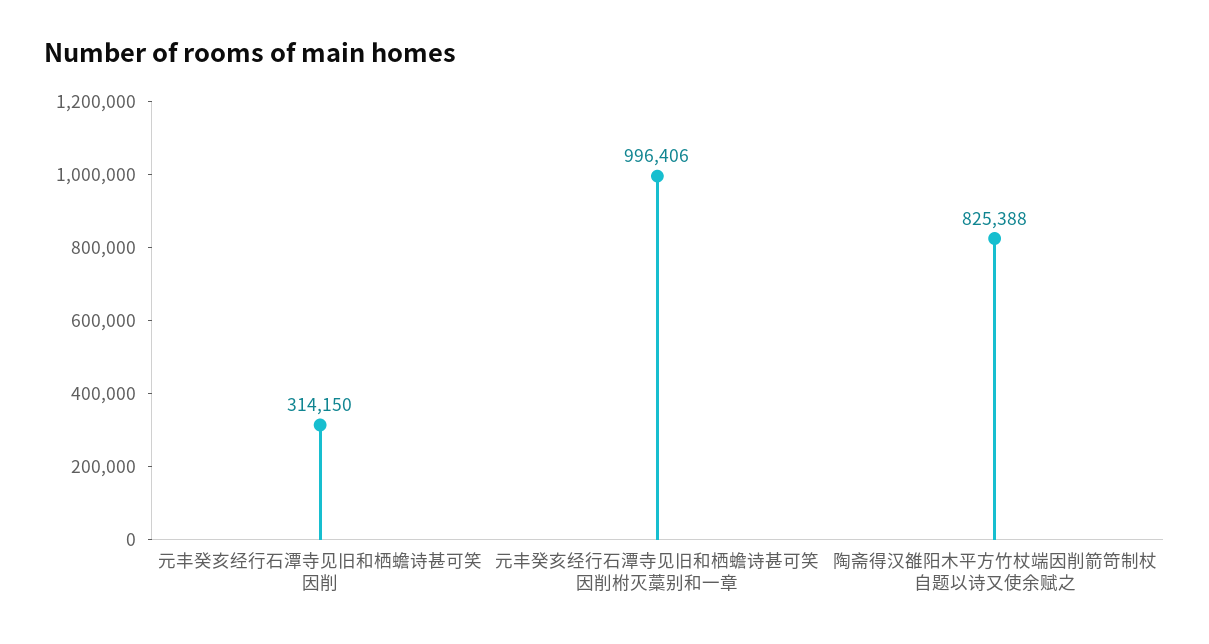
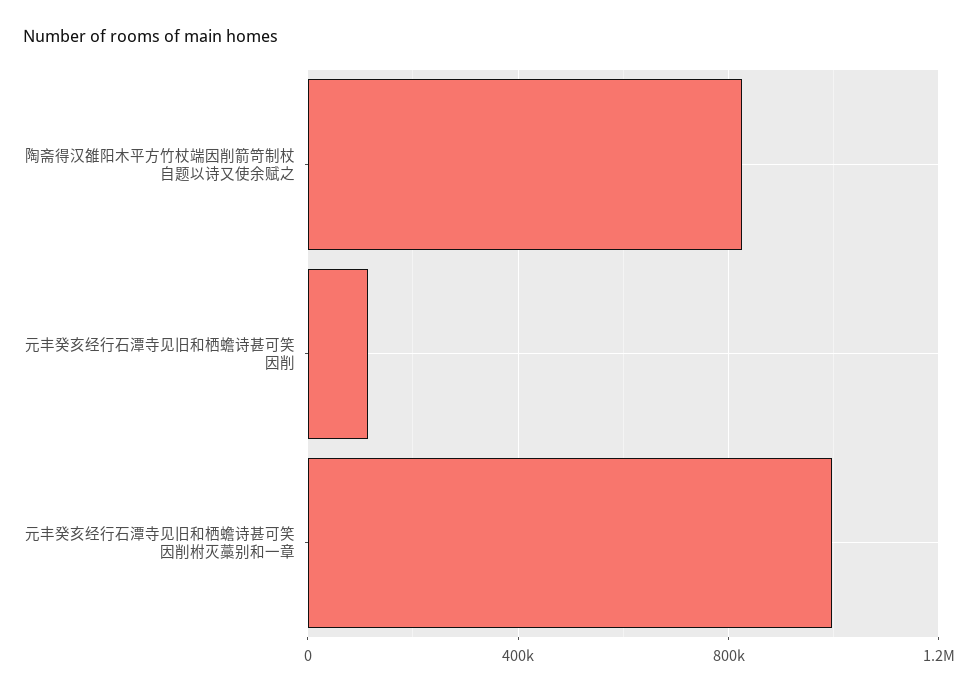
元丰癸亥经行石潭寺见旧和栖蟾诗甚可笑因削: 314150 -> 100000

